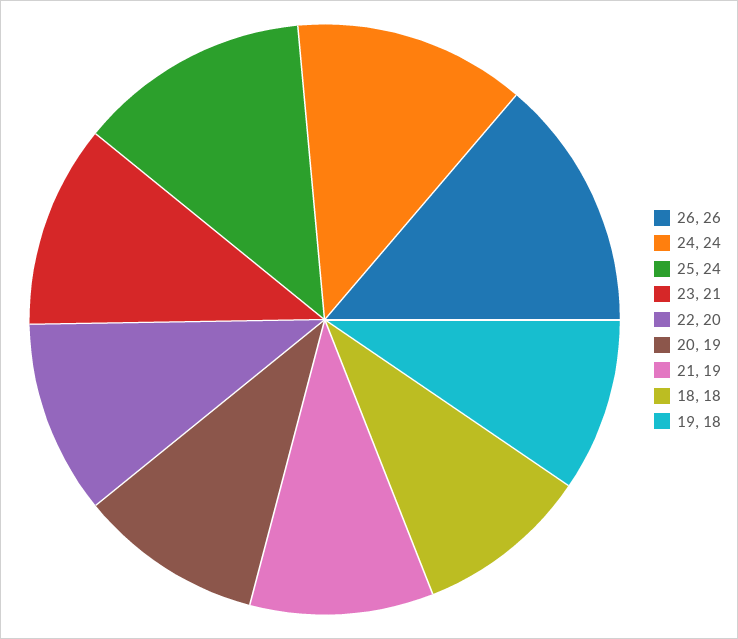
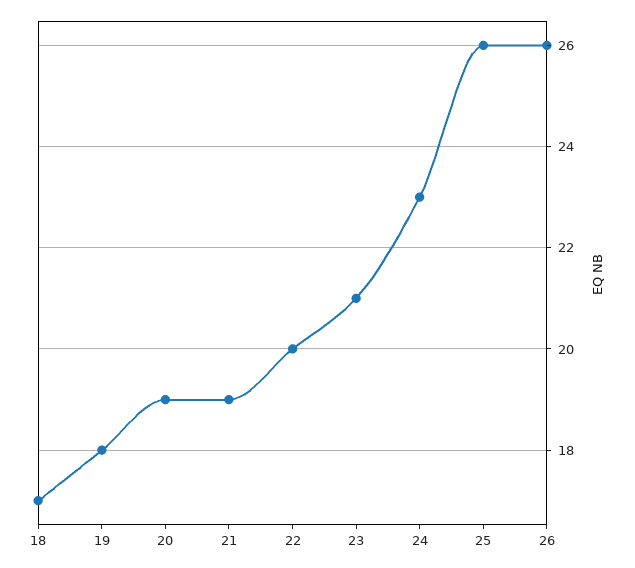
24: 24 -> 23
25: 24 -> 26
18: 18 -> 17

